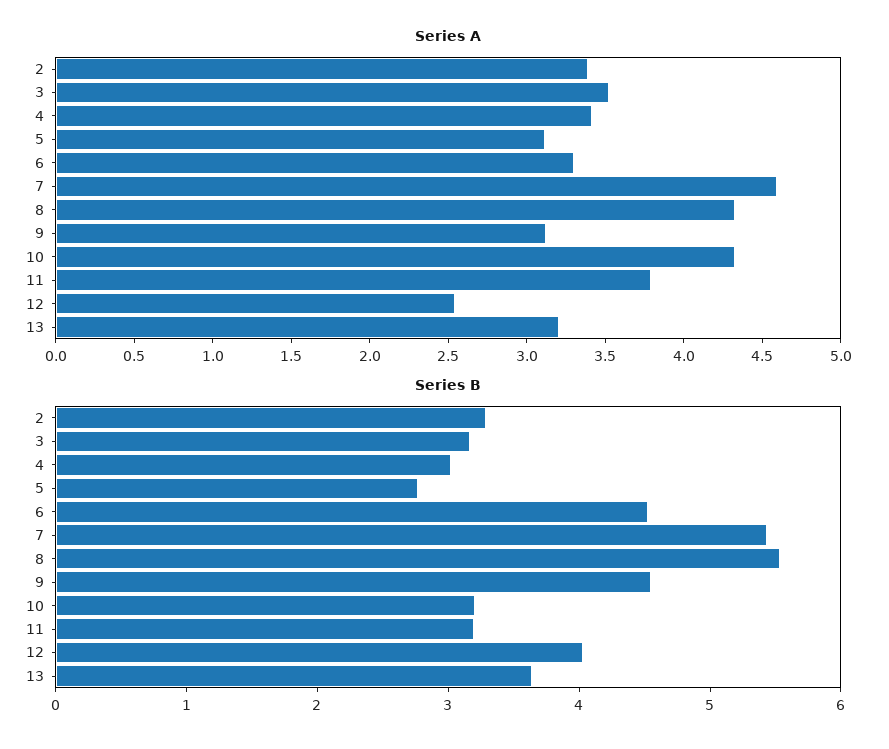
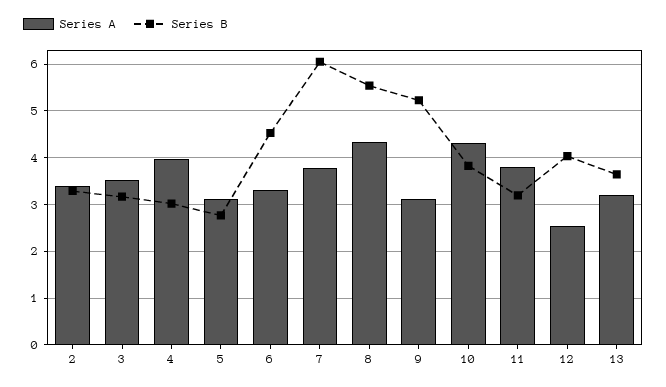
Series A, 4: 3.4 -> 4
Series A, 7: 4.6 -> 3.8
Series B, 7: 5.4 -> 6
Series B, 9: 4.6 -> 5.2
Series B, 10: 3.2 -> 3.8

